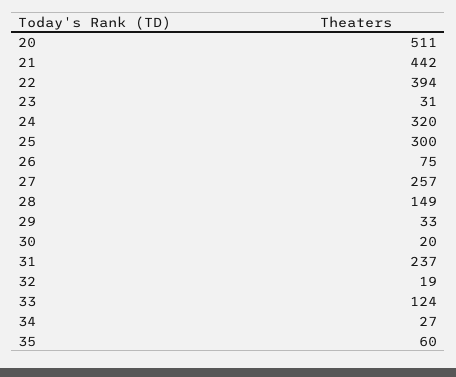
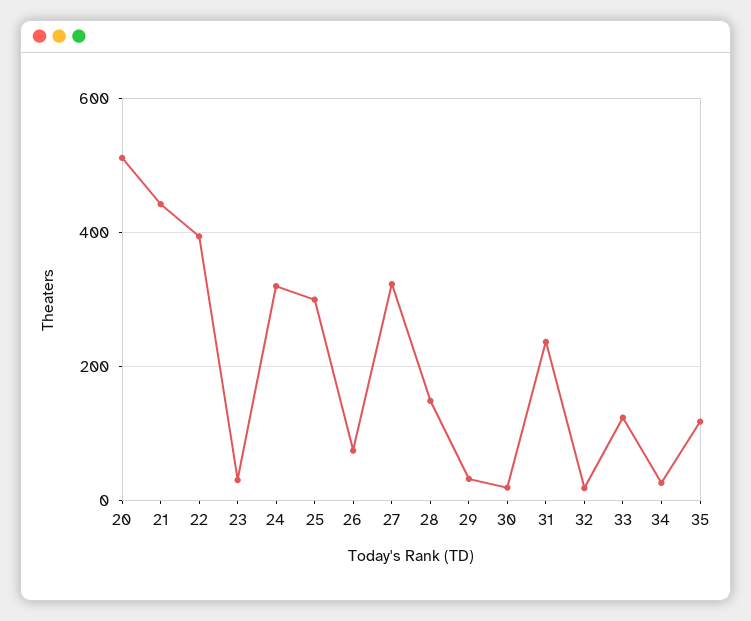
27: 257 -> 320
35: 60 -> 120

